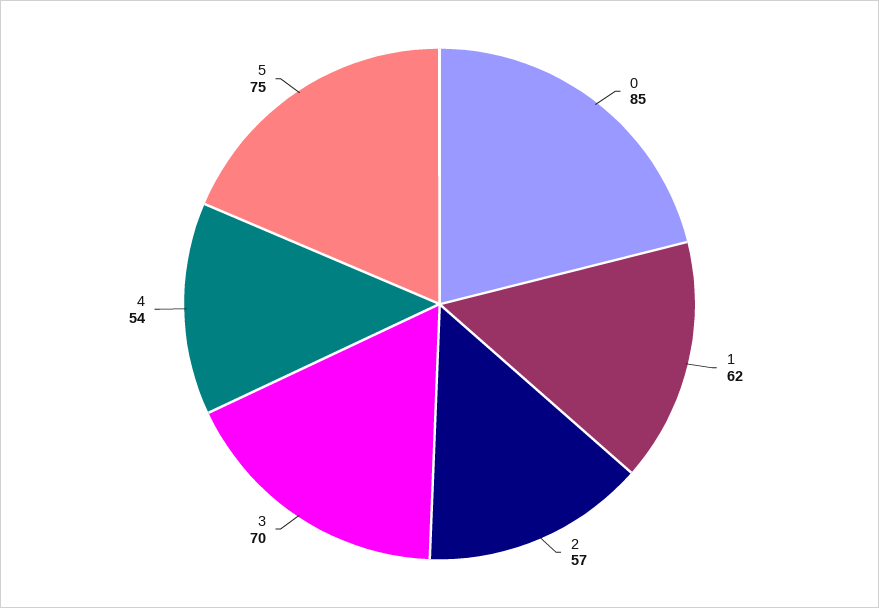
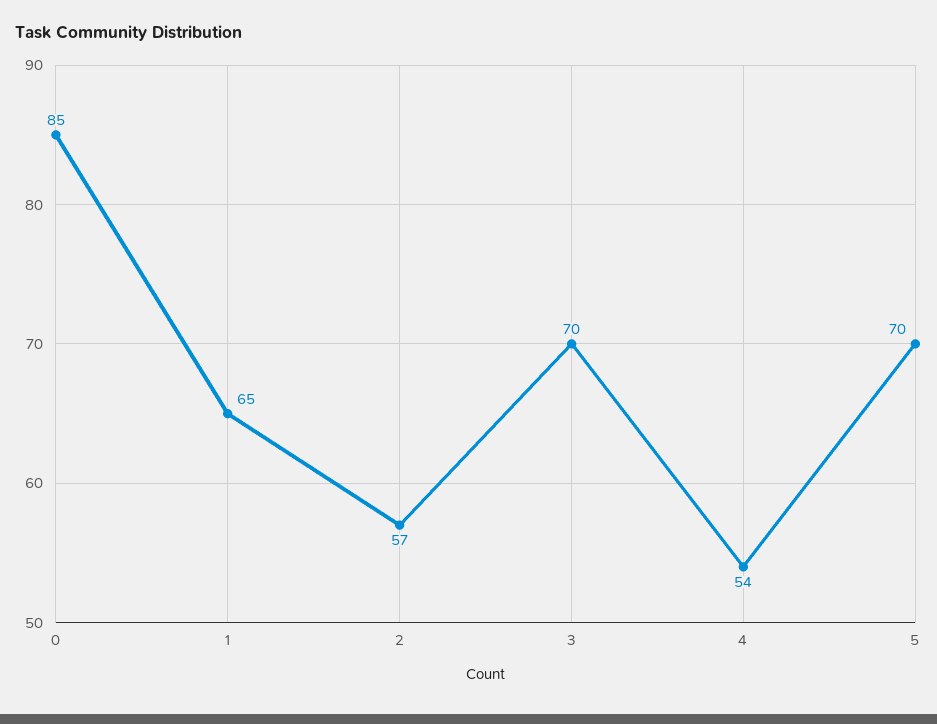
1: 62 -> 65
5: 75 -> 70

